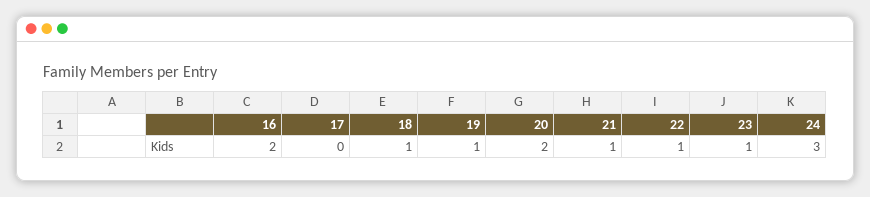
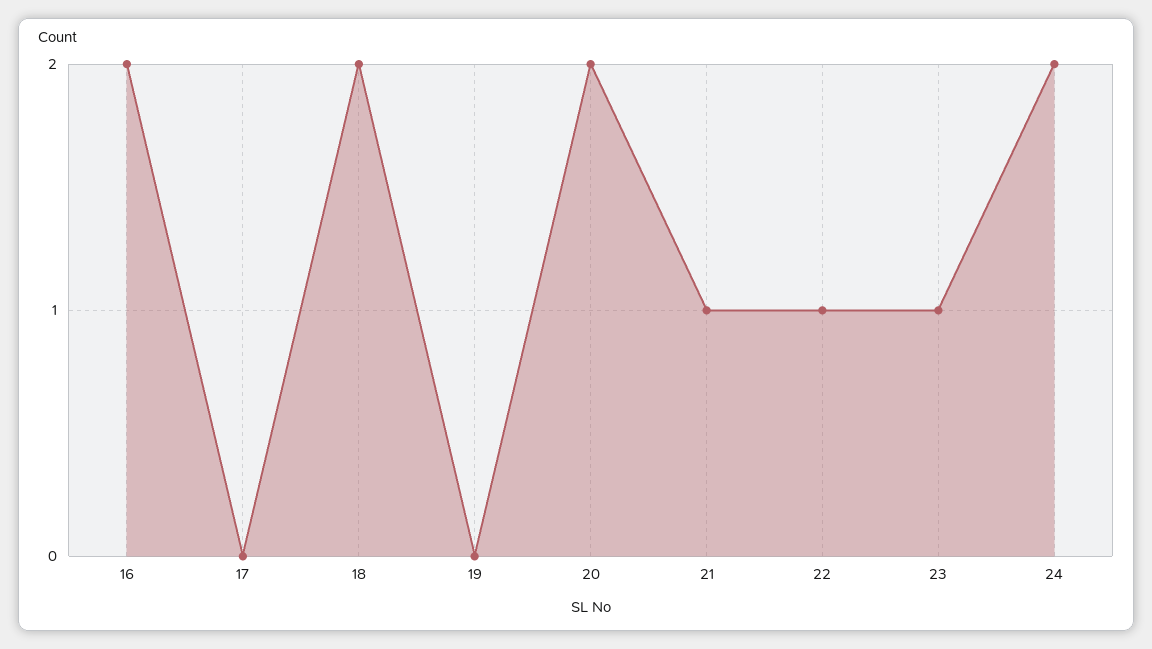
18: 1 -> 2
19: 1 -> 0
24: 3 -> 2

